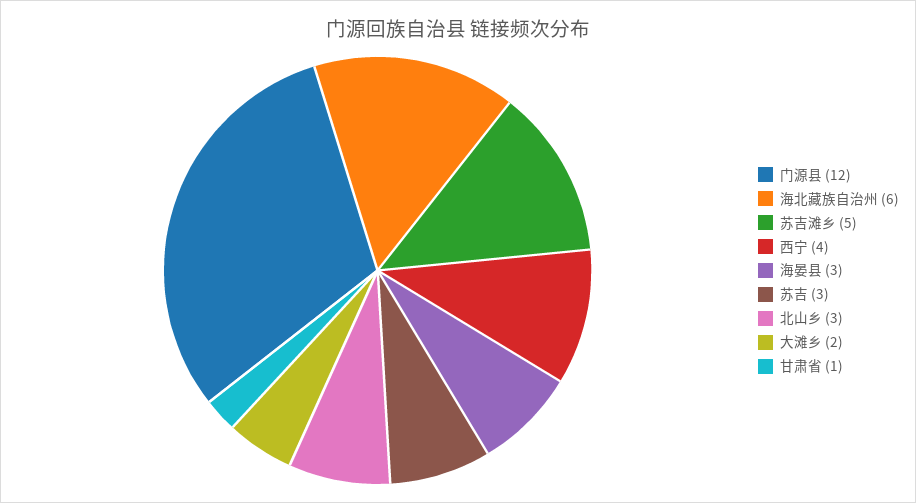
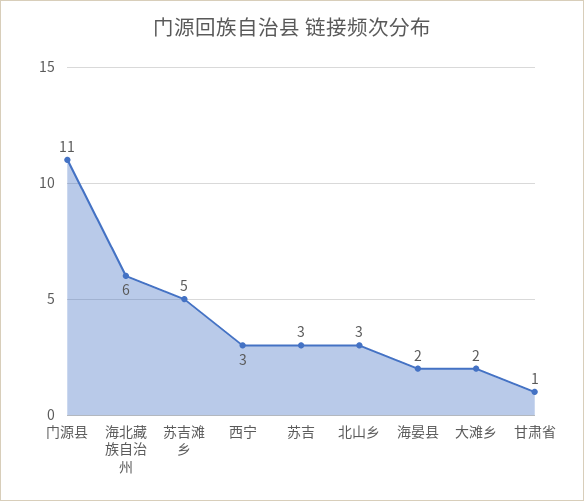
门源县: 12 -> 11
西宁: 4 -> 3
海晏县: 3 -> 2

